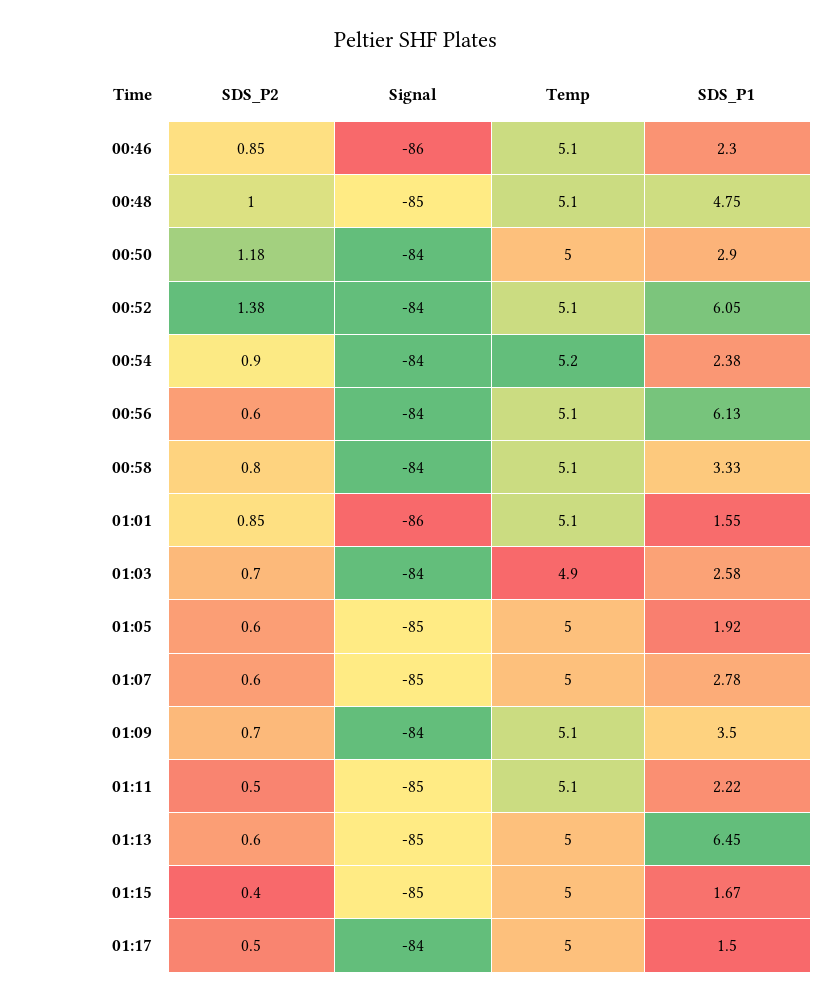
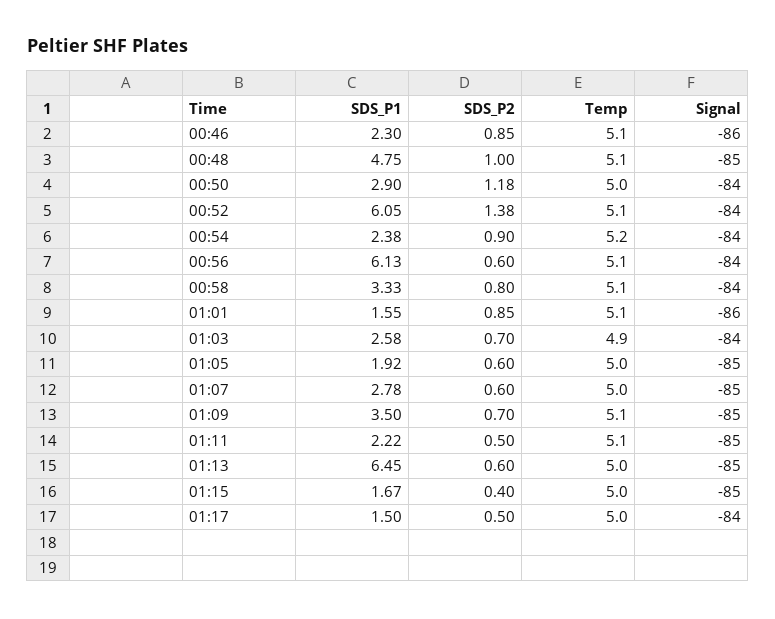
Signal, 01:09: -84 -> -85

